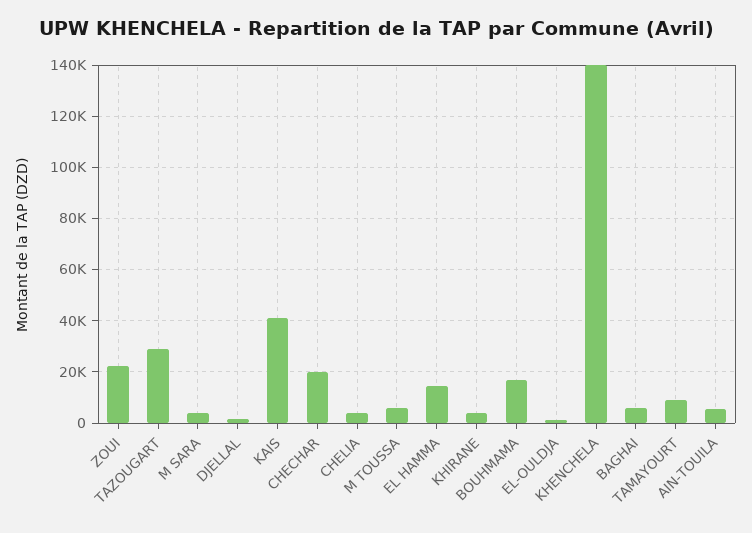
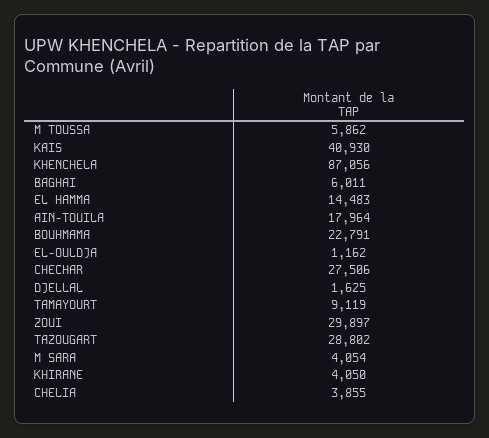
ZOUI: 22500 -> 29897
CHECHAR: 20000 -> 27506
BOUHMAMA: 17500 -> 22791
KHENCHELA: 140000 -> 87056
AIN-TOUILA: 5000 -> 17964

